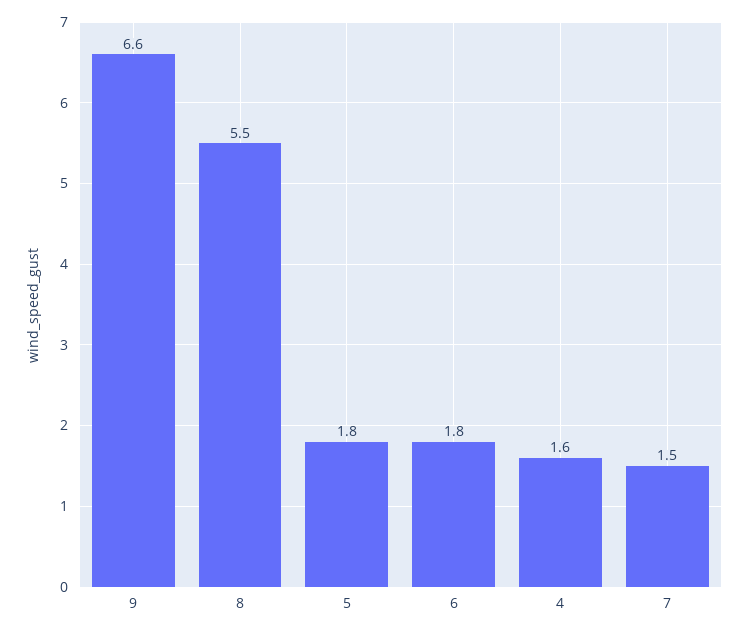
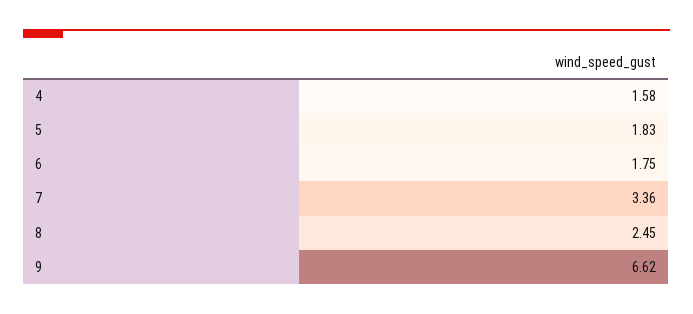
8: 5.5 -> 2.45
7: 1.5 -> 3.36

